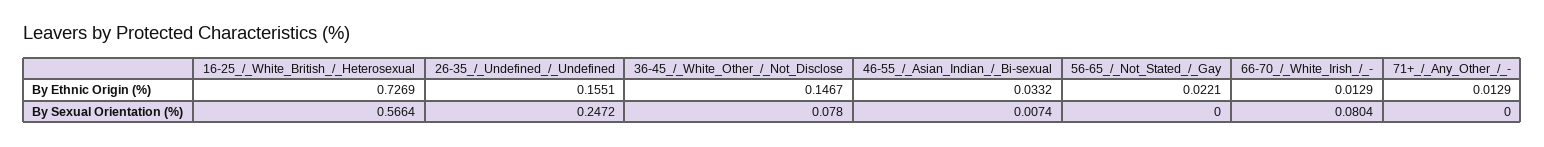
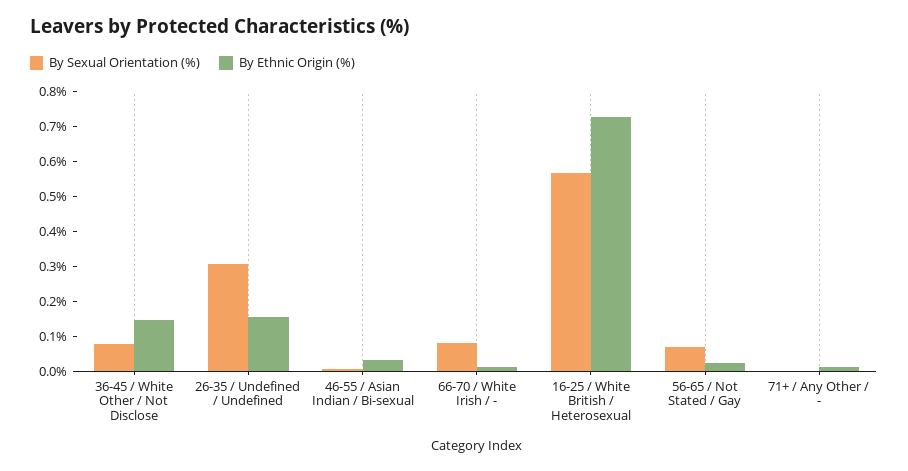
By Sexual Orientation (%), 26-35_/_Undefined_/_Undefined: 0.2472 -> 0.3
By Sexual Orientation (%), 56-65_/_Not_Stated_/_Gay: 0 -> 0.075

